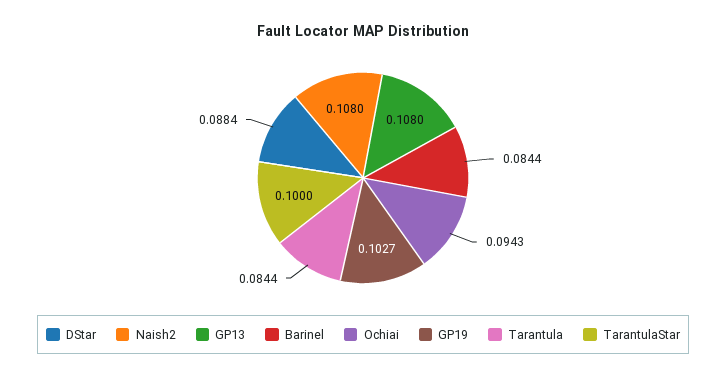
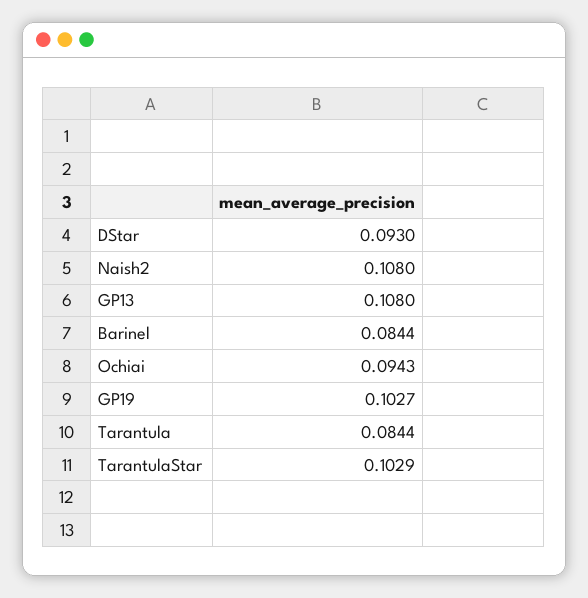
DStar: 0.0884 -> 0.093
TarantulaStar: 0.1 -> 0.1029

